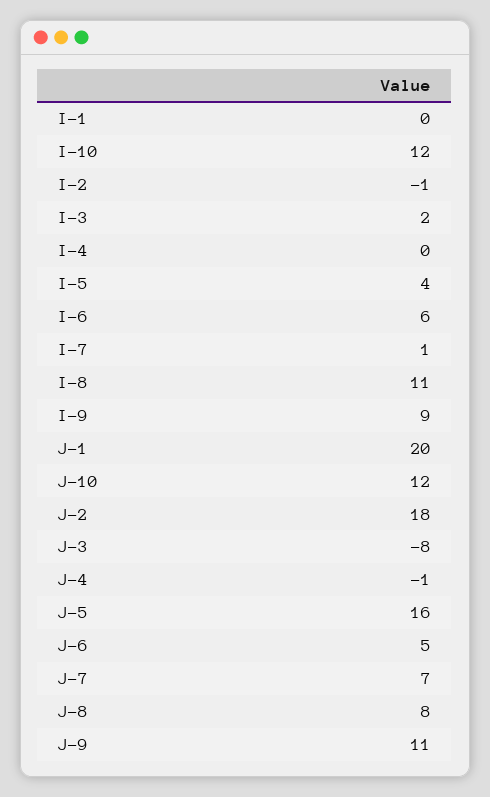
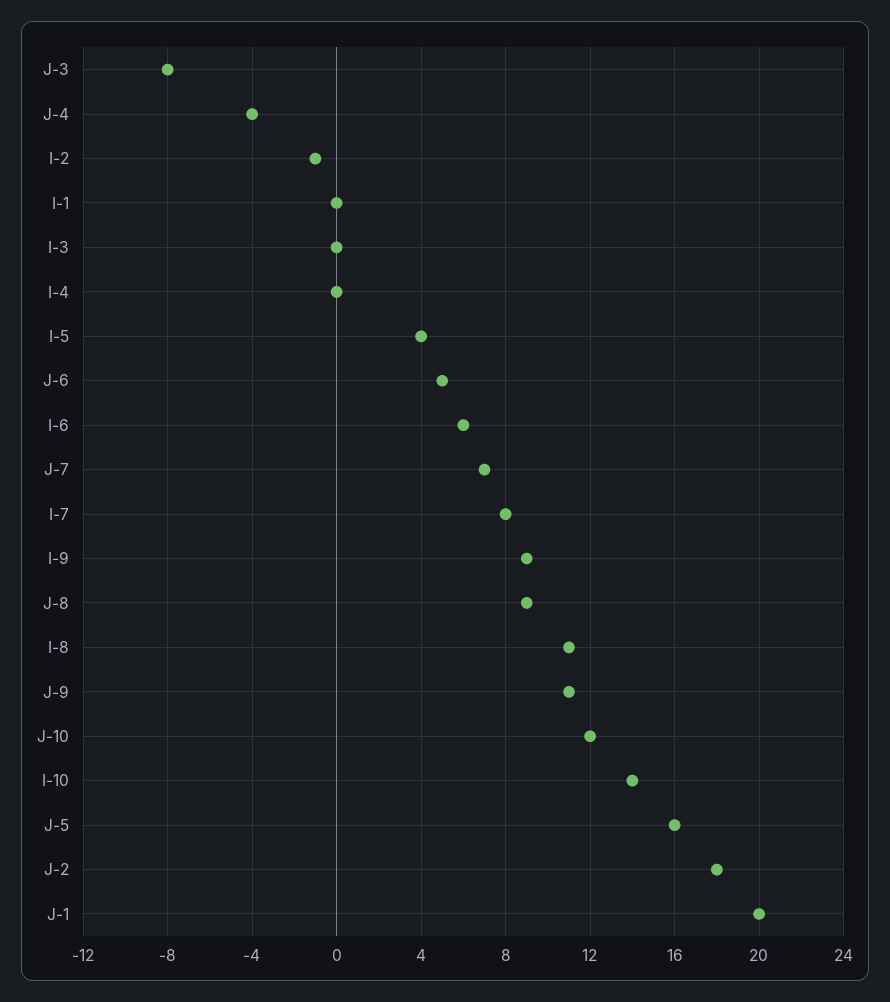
I-10: 12 -> 14
I-3: 2 -> 0
I-7: 1 -> 8
J-4: -1 -> -4
J-8: 8 -> 9

